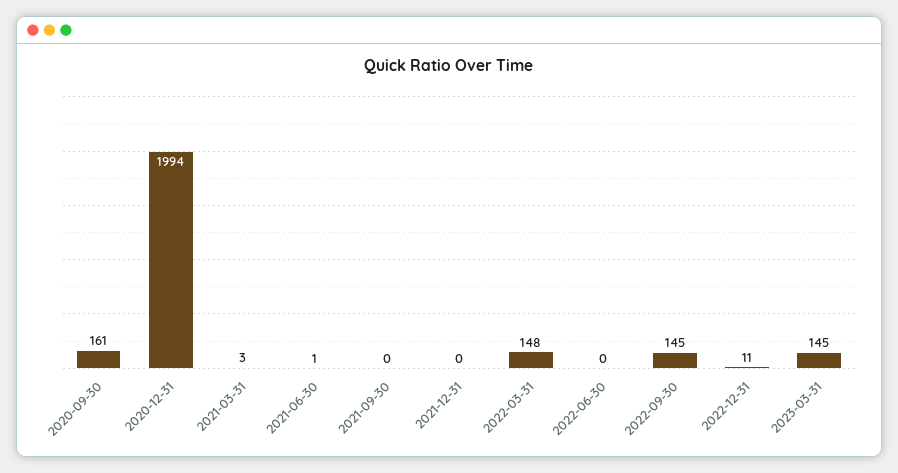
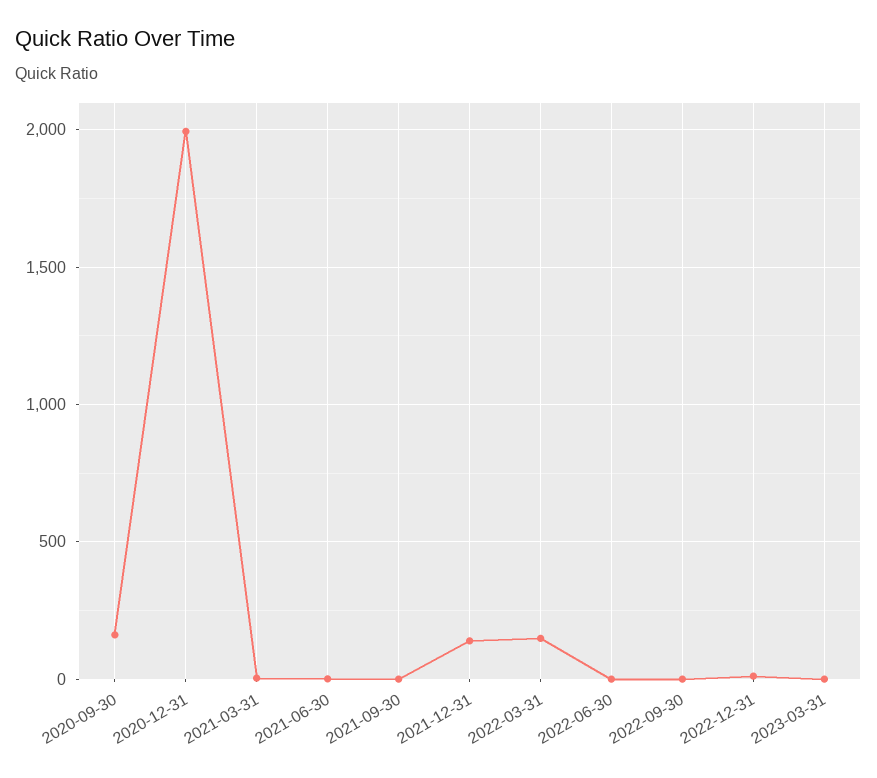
2021-12-31: 0 -> 150
2022-09-30: 145 -> 0
2023-03-31: 145 -> 0

